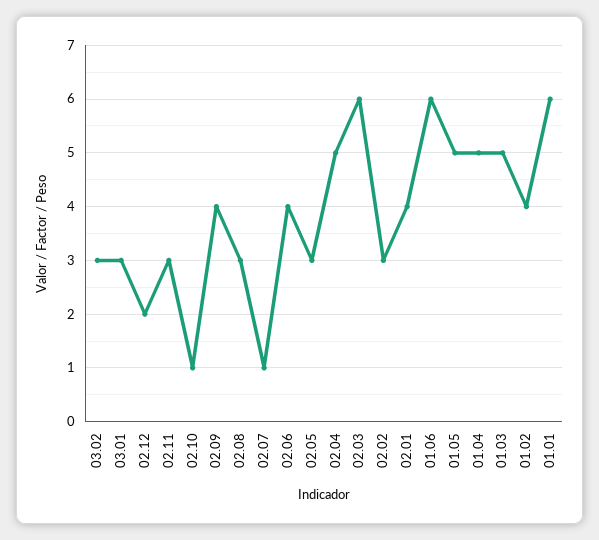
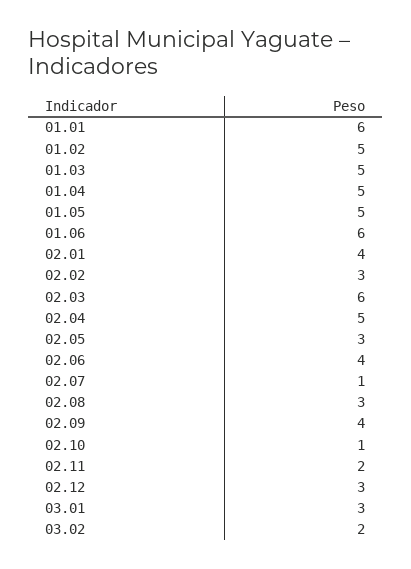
03.02: 3 -> 2
02.12: 2 -> 3
02.11: 3 -> 2
01.02: 4 -> 5

